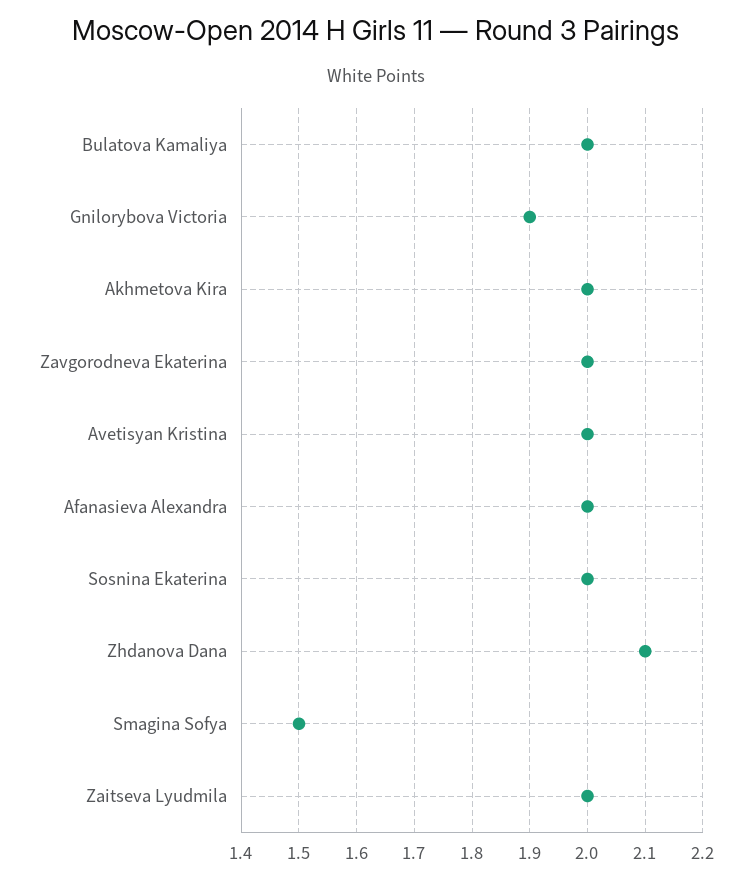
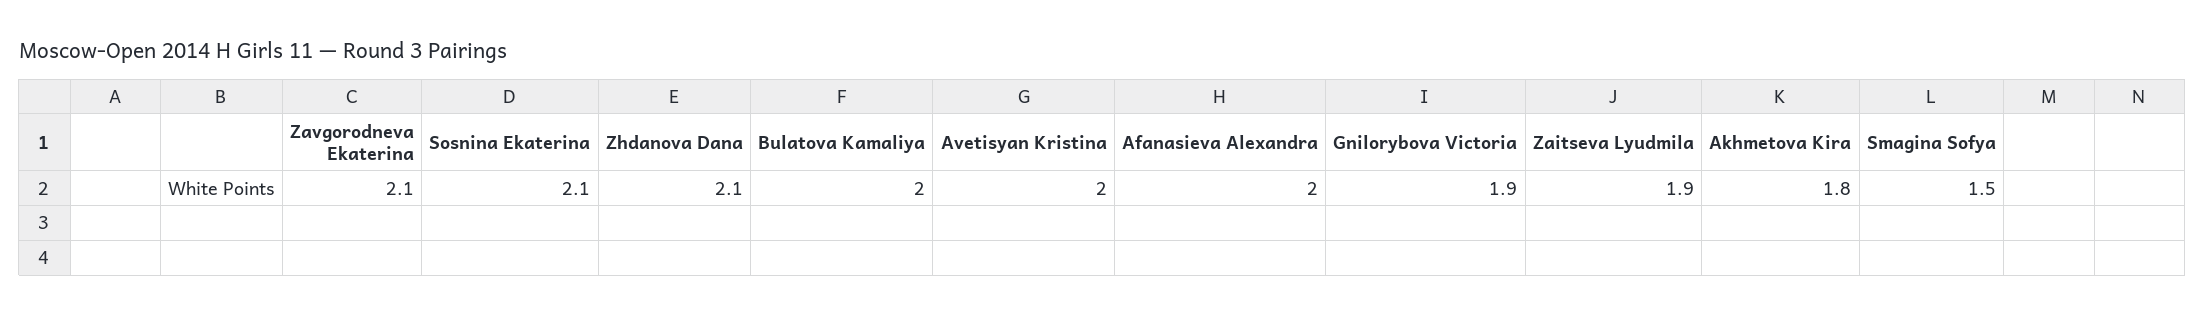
Akhmetova Kira: 2 -> 1.8
Zavgorodneva Ekaterina: 2 -> 2.1
Sosnina Ekaterina: 2 -> 2.1
Zaitseva Lyudmila: 2 -> 1.9

